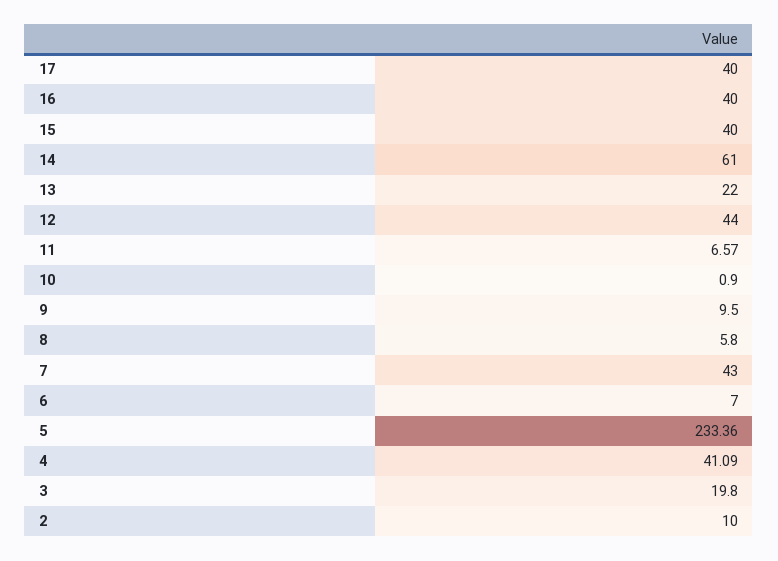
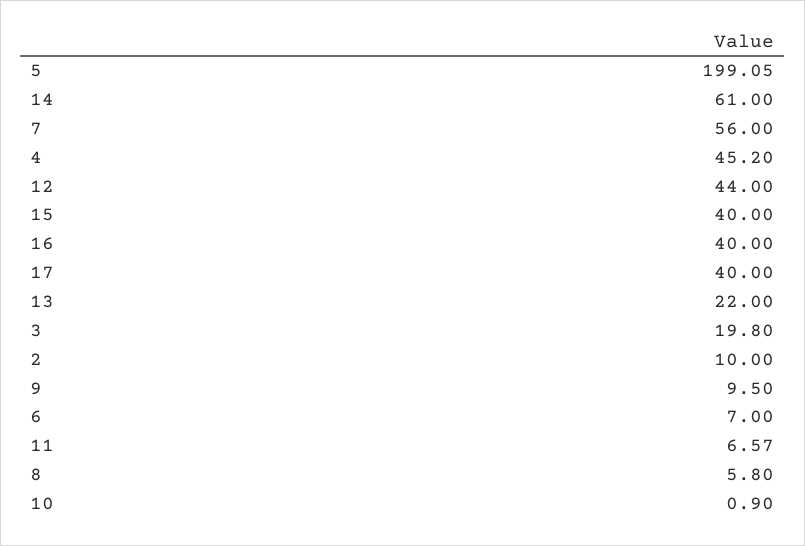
7: 43 -> 56
5: 233.36 -> 199.05
4: 41.09 -> 45.2

